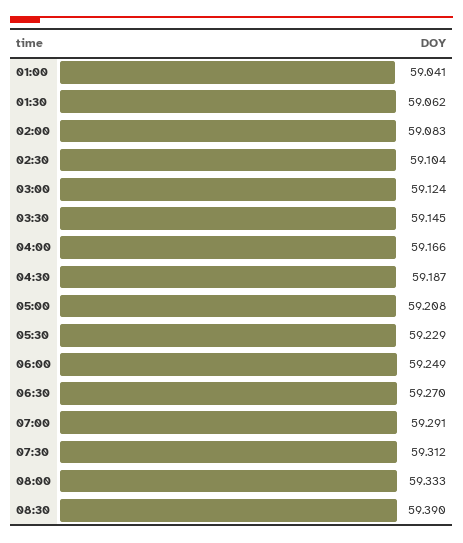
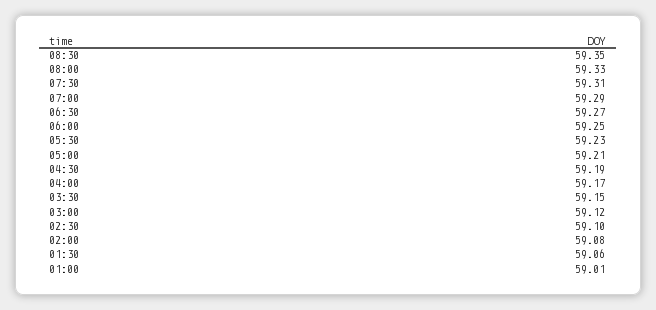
01:00: 59.041 -> 59.01
08:30: 59.39 -> 59.35

